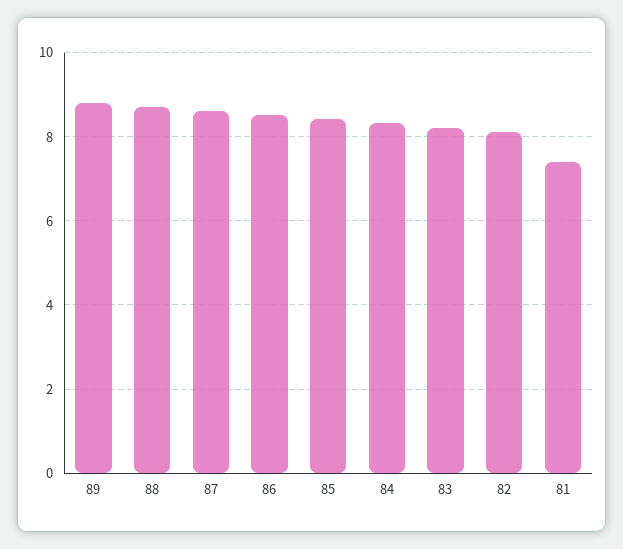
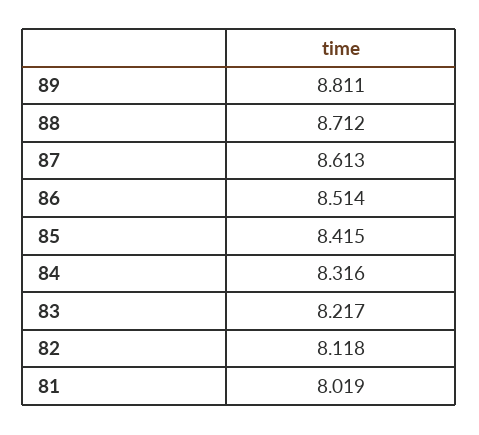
81: 7.4 -> 8.019

